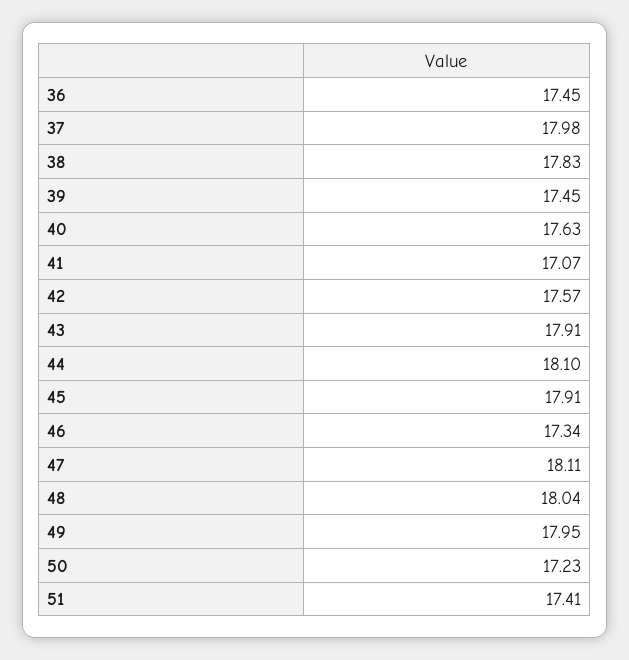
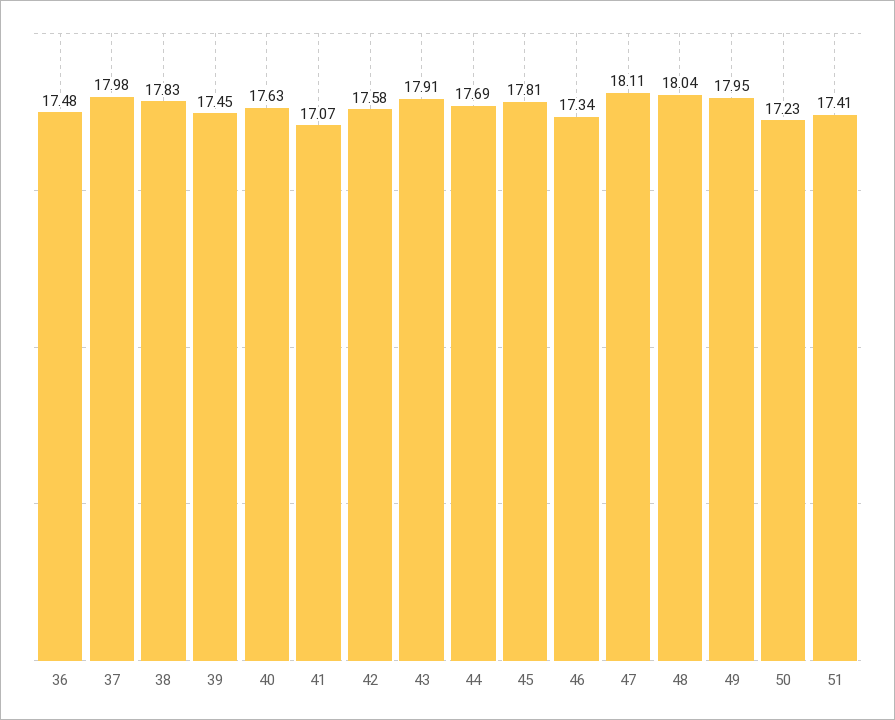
36: 17.45 -> 17.48
42: 17.57 -> 17.58
44: 18.1 -> 17.69
45: 17.91 -> 17.81

